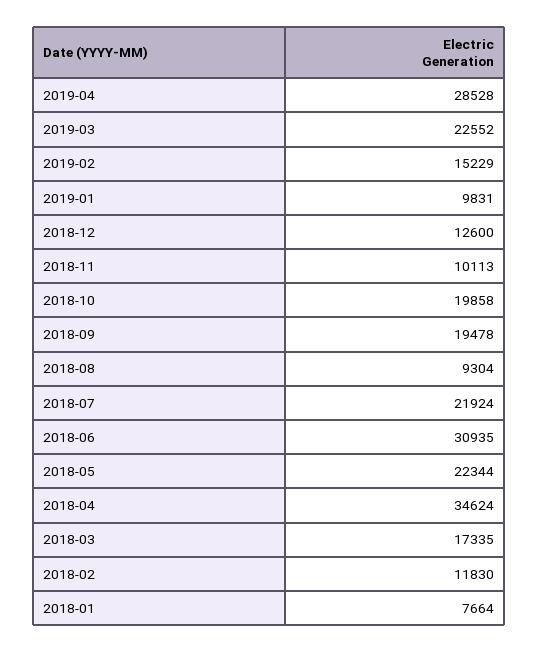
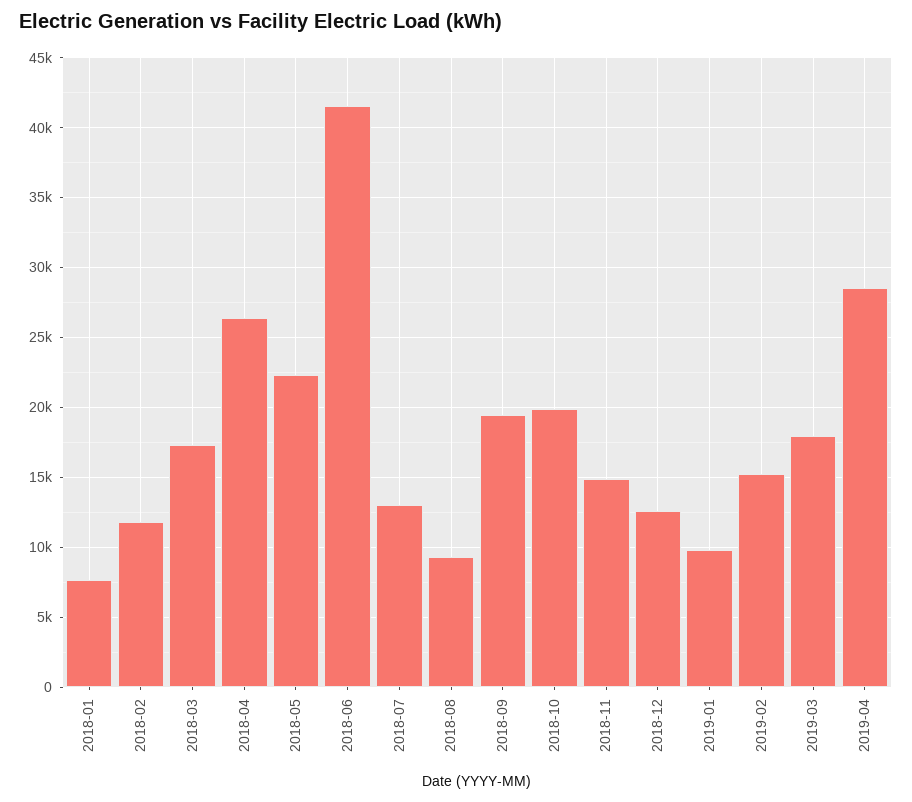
2019-03: 22552 -> 18000
2018-11: 10113 -> 15000
2018-07: 21924 -> 13000
2018-06: 30935 -> 41500
2018-04: 34624 -> 26500

